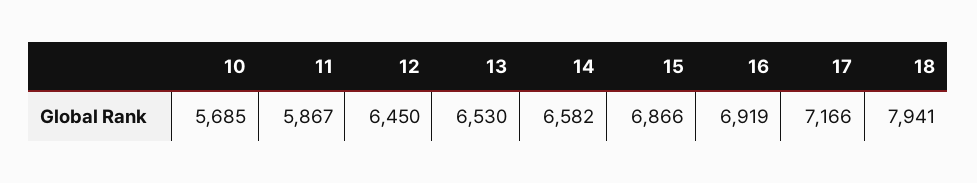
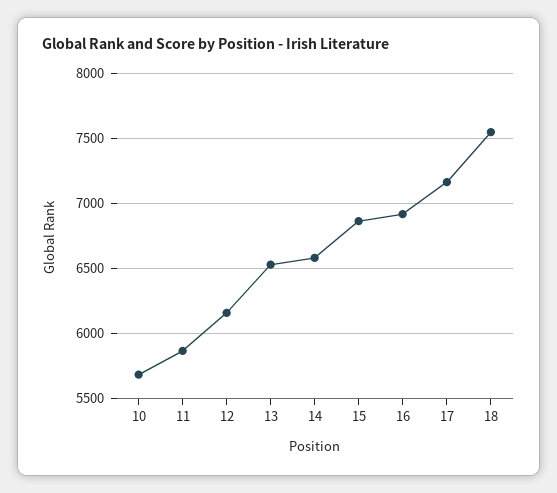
12: 6450 -> 6150
18: 7941 -> 7550

